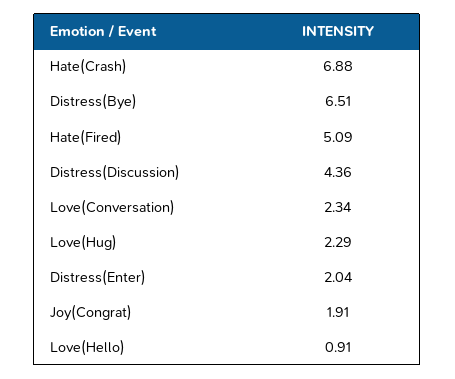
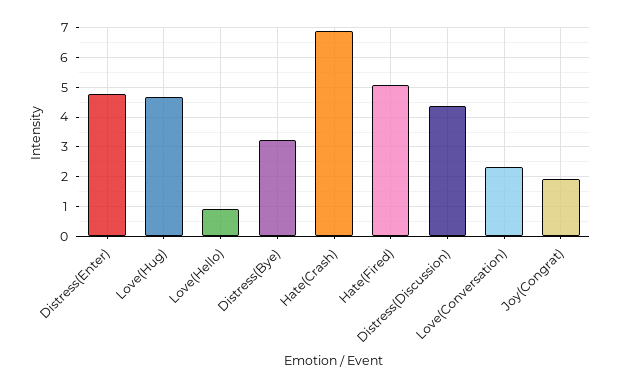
Distress(Bye): 6.51 -> 3.25
Love(Hug): 2.29 -> 4.75
Distress(Enter): 2.04 -> 4.75

